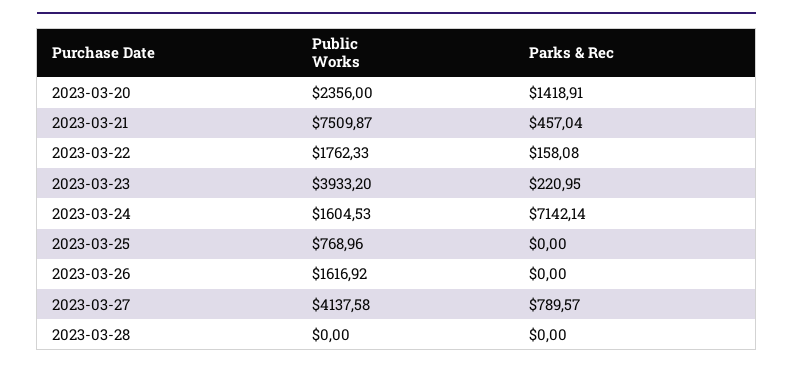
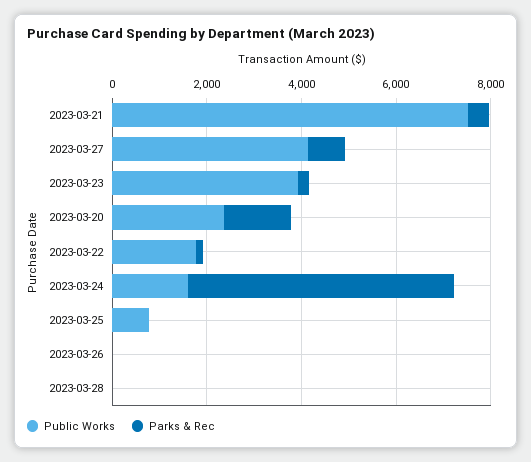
Parks & Rec, 2023-03-24: 7142.14 -> 5500
Public Works, 2023-03-26: 1616.92 -> 0

